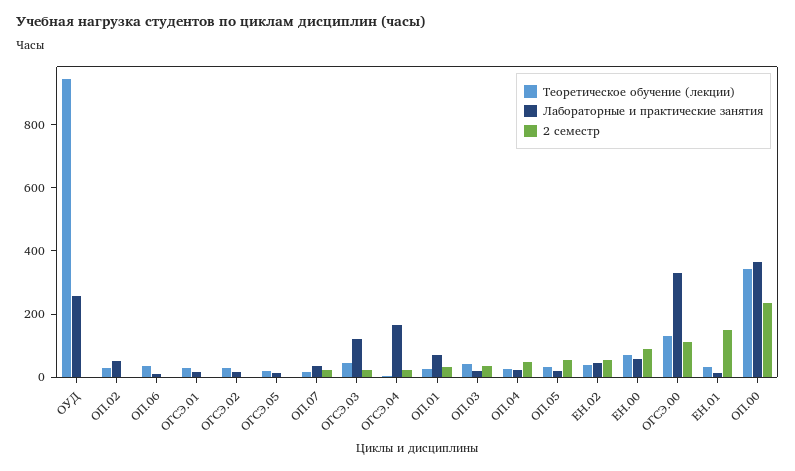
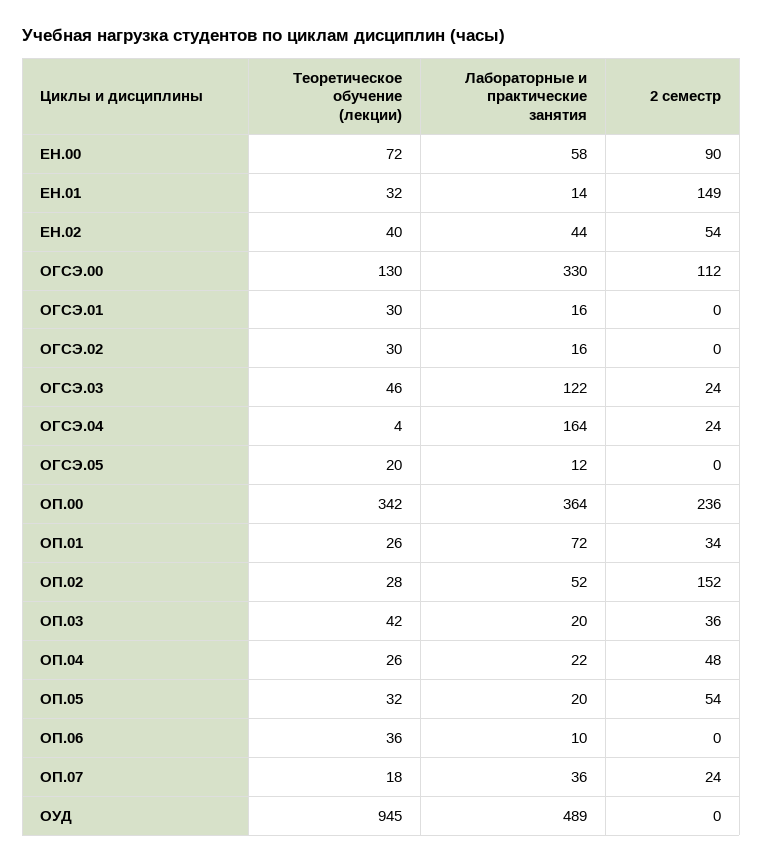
Лабораторные и практические занятия, ОУД: 250 -> 489
2 семестр, ОП.02: 0 -> 152

